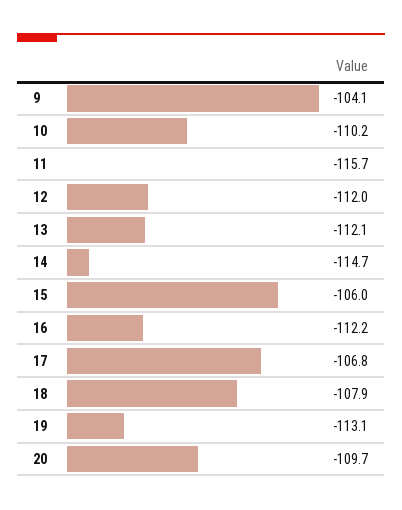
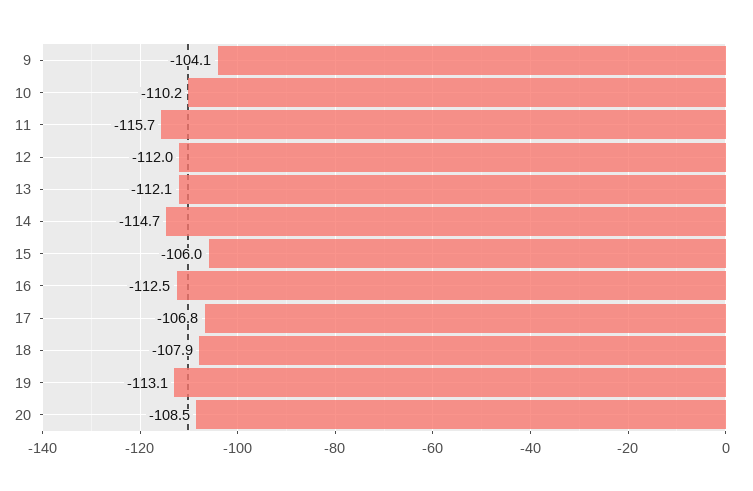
16: -112.2 -> -112.5
20: -109.7 -> -108.5

